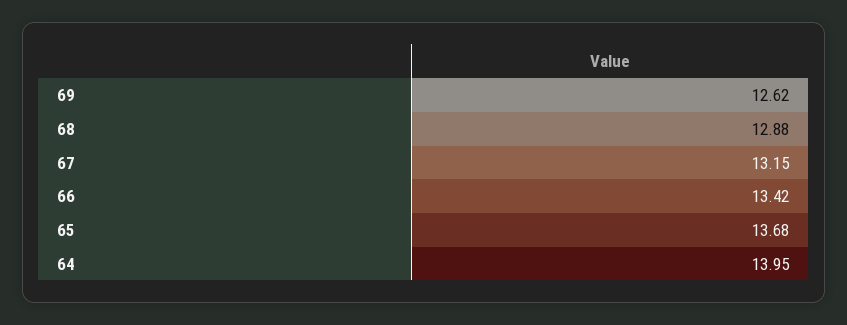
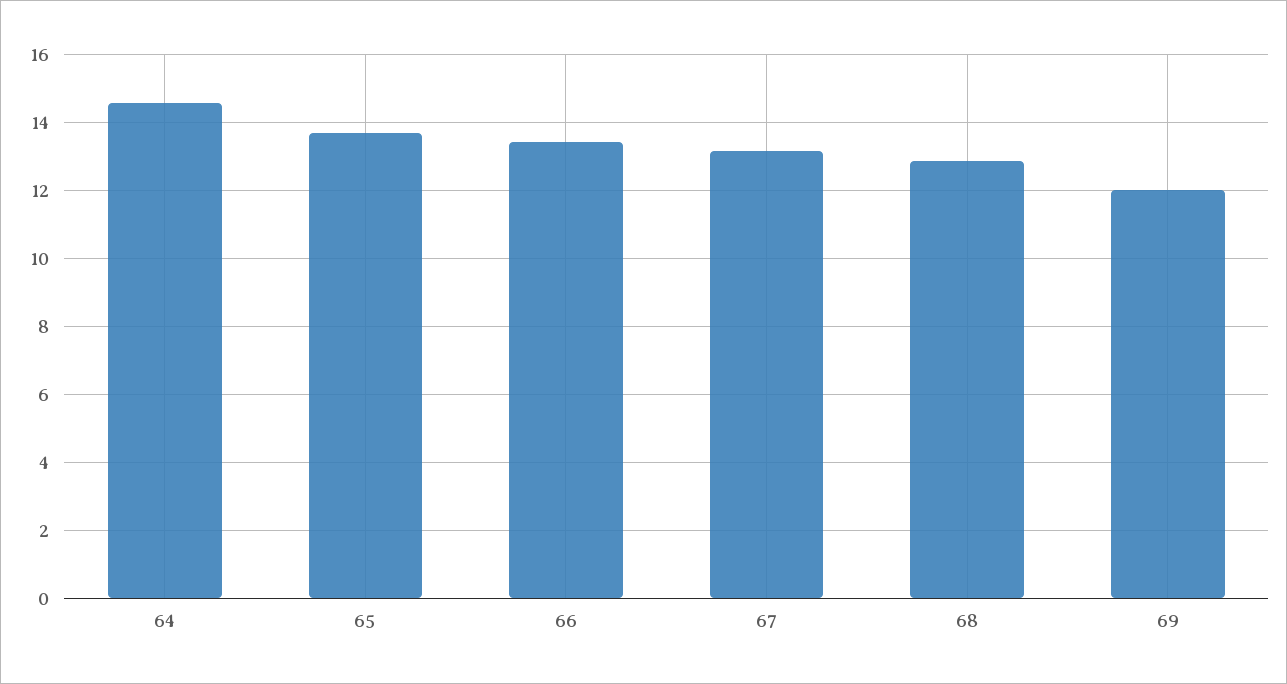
69: 12.62 -> 12
64: 13.95 -> 14.6

